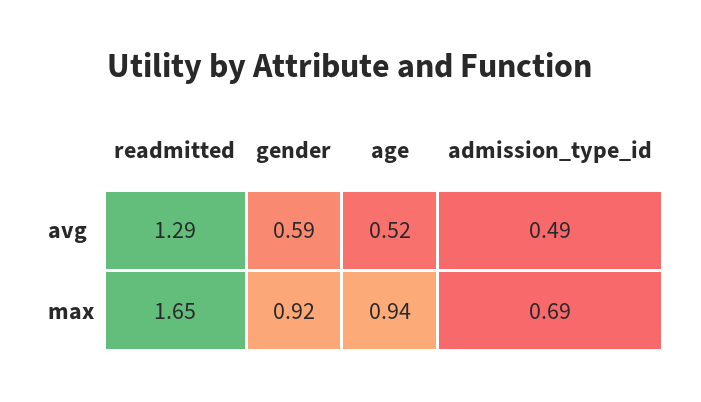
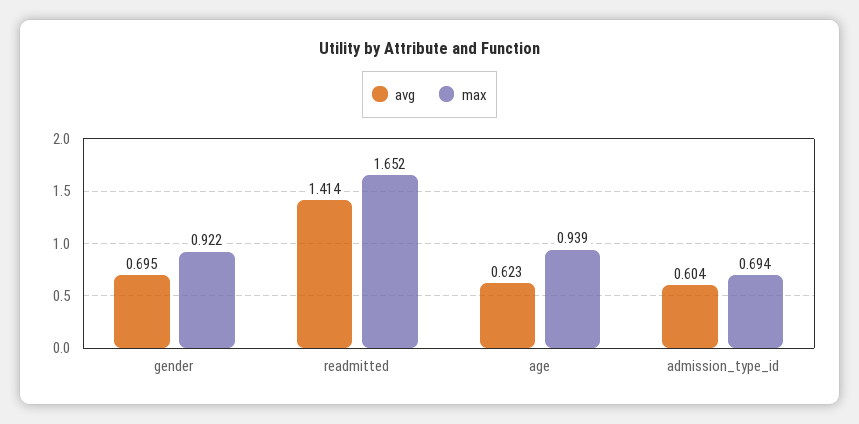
avg, readmitted: 1.29 -> 1.414
avg, gender: 0.59 -> 0.695
avg, age: 0.52 -> 0.623
avg, admission_type_id: 0.49 -> 0.604

